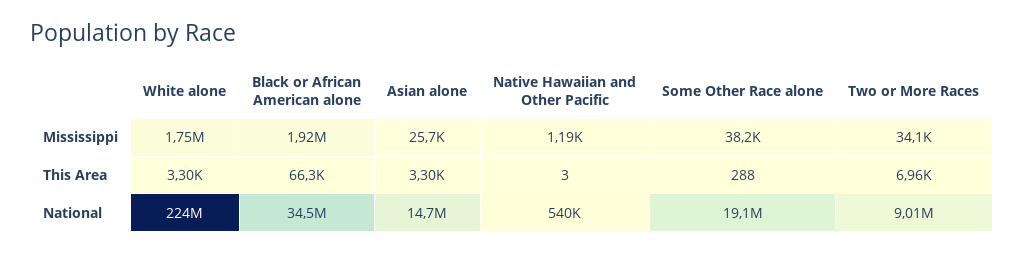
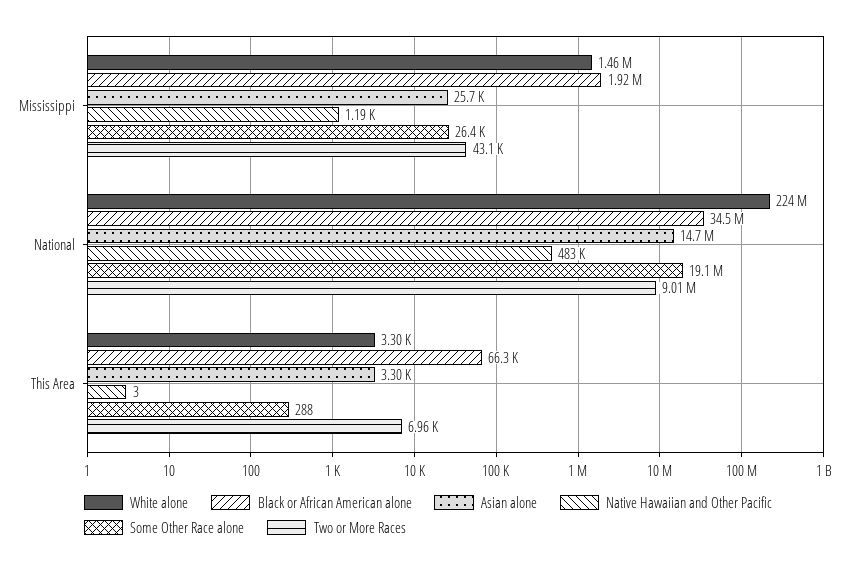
White alone, Mississippi: 1750000 -> 1460000
Some Other Race alone, Mississippi: 38200 -> 26400
Two or More Races, Mississippi: 34100 -> 43100
Native Hawaiian and Other Pacific, National: 540000 -> 483000

